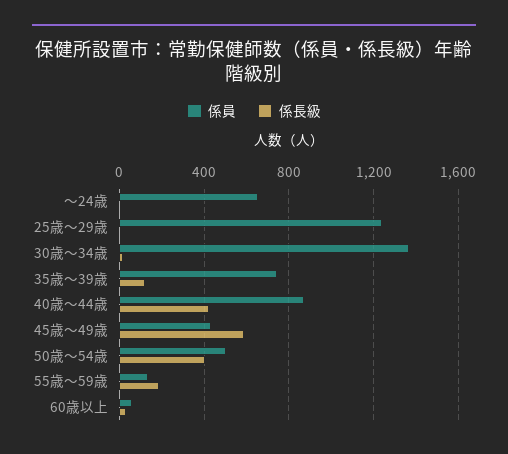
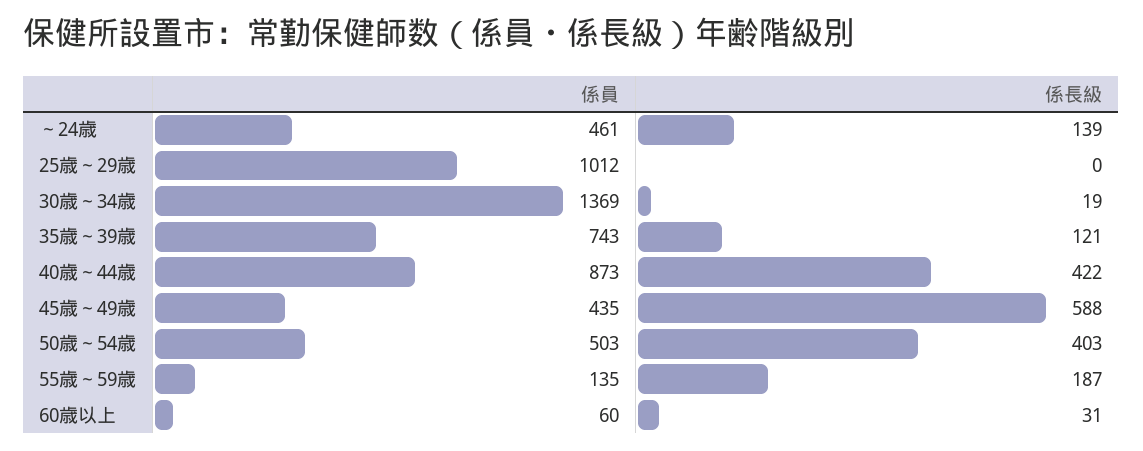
係員, ～24歳: 650 -> 461
係長級, ～24歳: 0 -> 139
係員, 25歳～29歳: 1250 -> 1012

